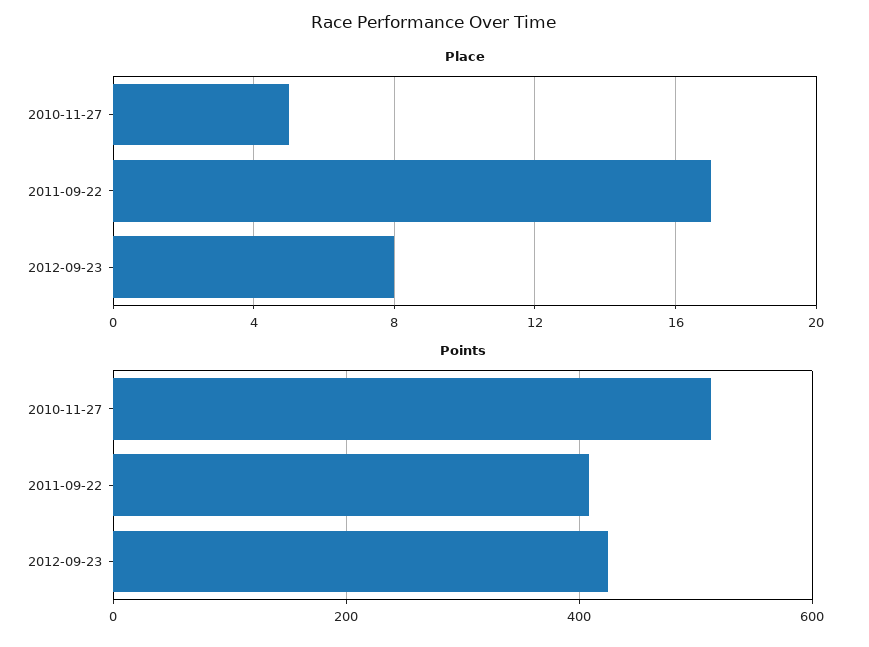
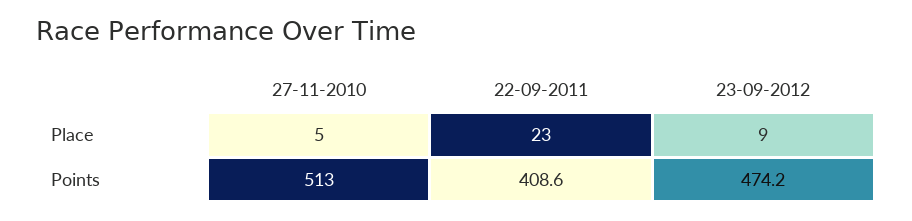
Place, 2011-09-22: 17 -> 23
Place, 2012-09-23: 8 -> 9
Points, 2012-09-23: 420 -> 474.2

